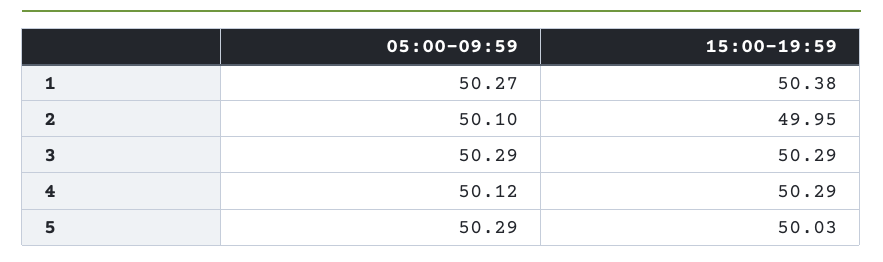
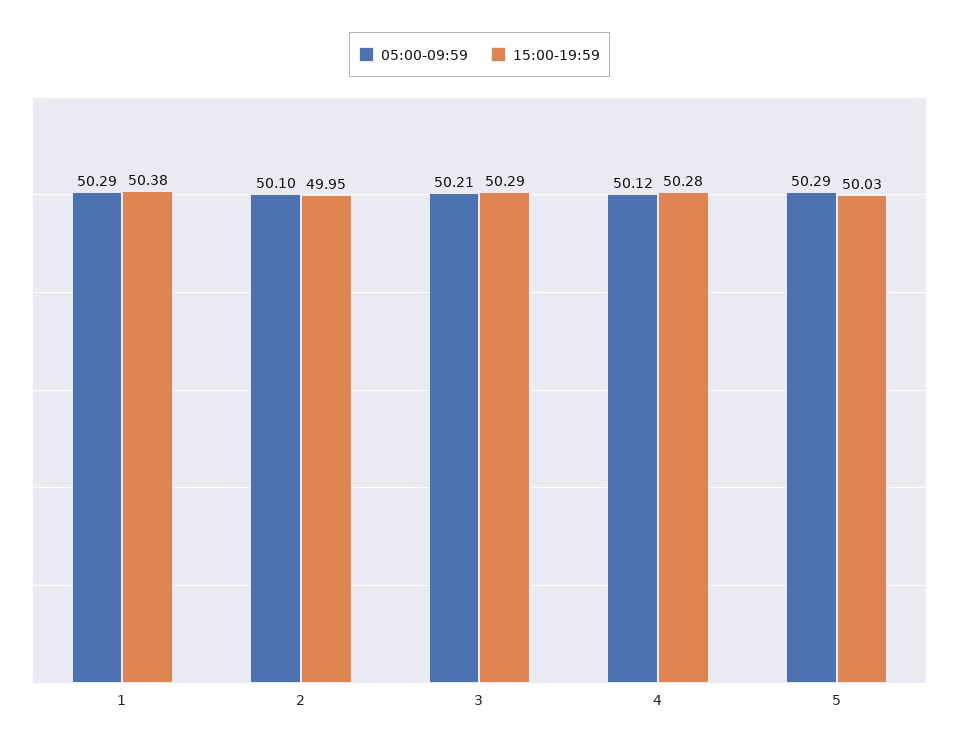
05:00-09:59, 1: 50.27 -> 50.29
05:00-09:59, 3: 50.29 -> 50.21
15:00-19:59, 4: 50.29 -> 50.28

